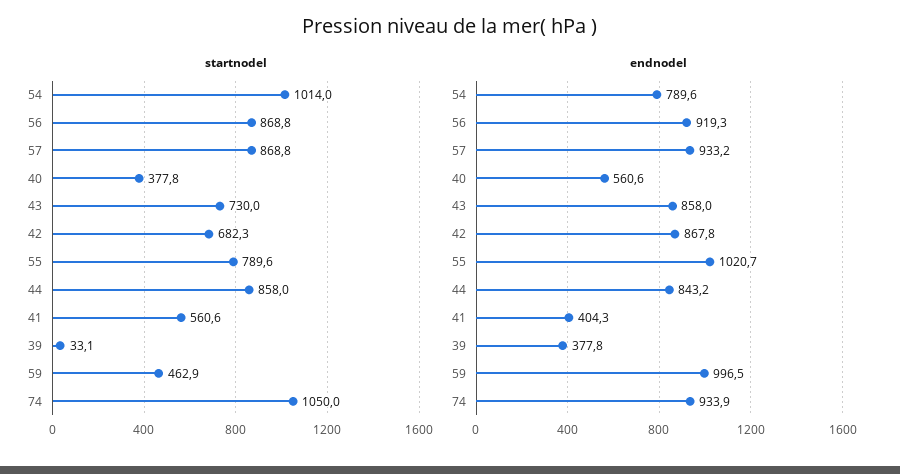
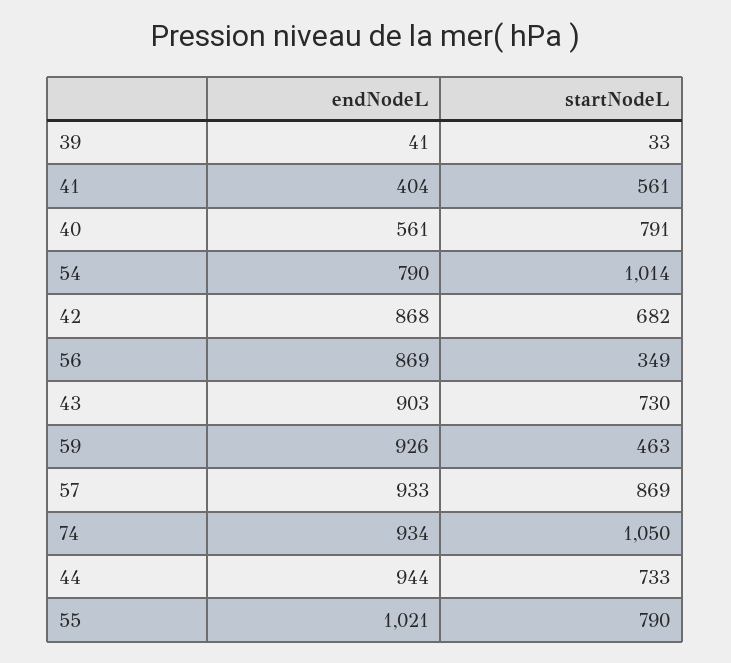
startnodel, 56: 868.8 -> 349
startnodel, 40: 377.8 -> 791
startnodel, 44: 858 -> 733
endnodel, 56: 919.3 -> 869
endnodel, 43: 858 -> 903
endnodel, 44: 843.2 -> 944
endnodel, 39: 377.8 -> 41
endnodel, 59: 996.5 -> 926

